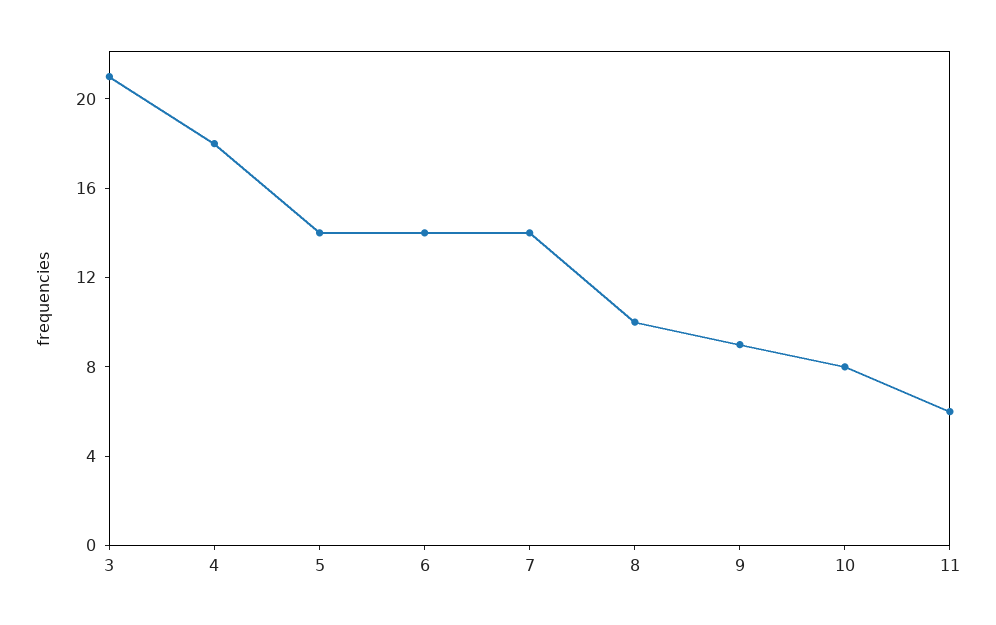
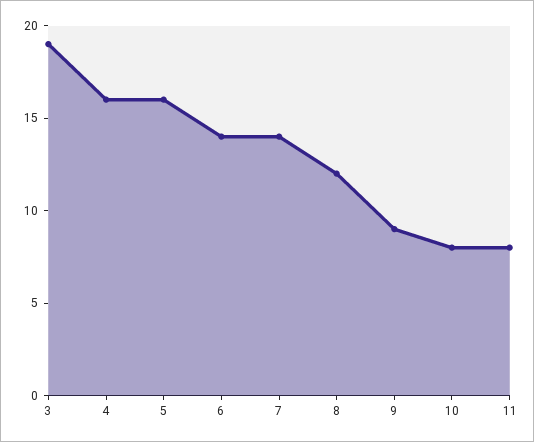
3: 21 -> 19
4: 18 -> 16
5: 14 -> 16
8: 10 -> 12
11: 6 -> 8

